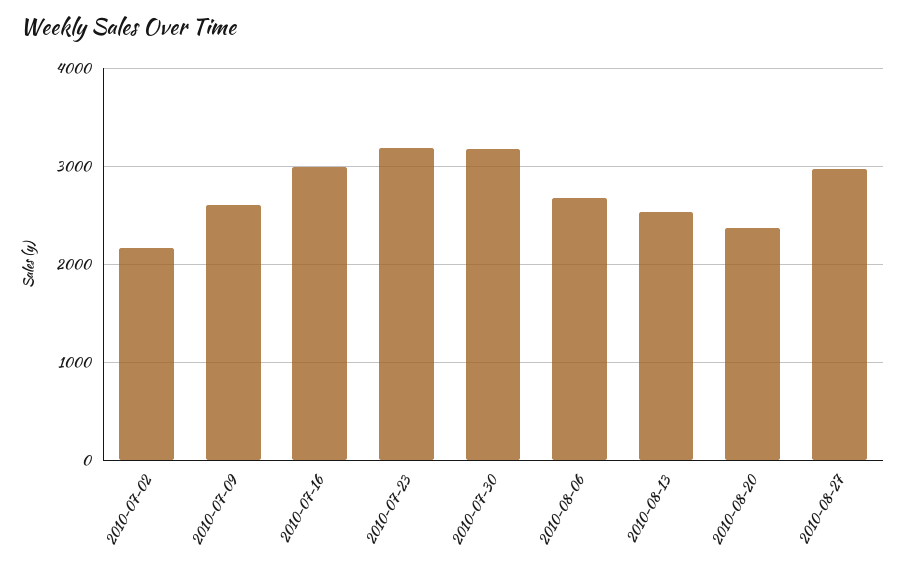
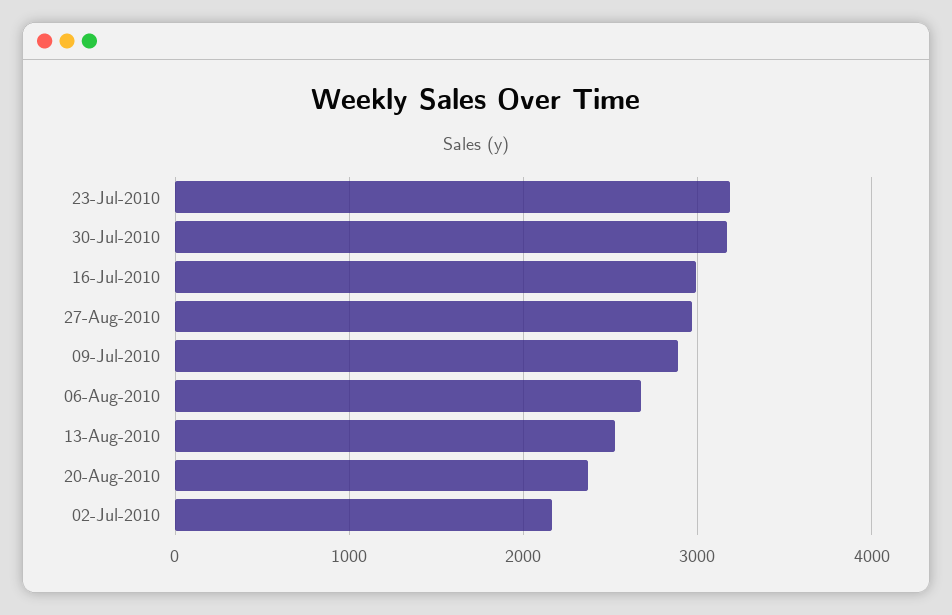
2010-07-09: 2600 -> 2900

